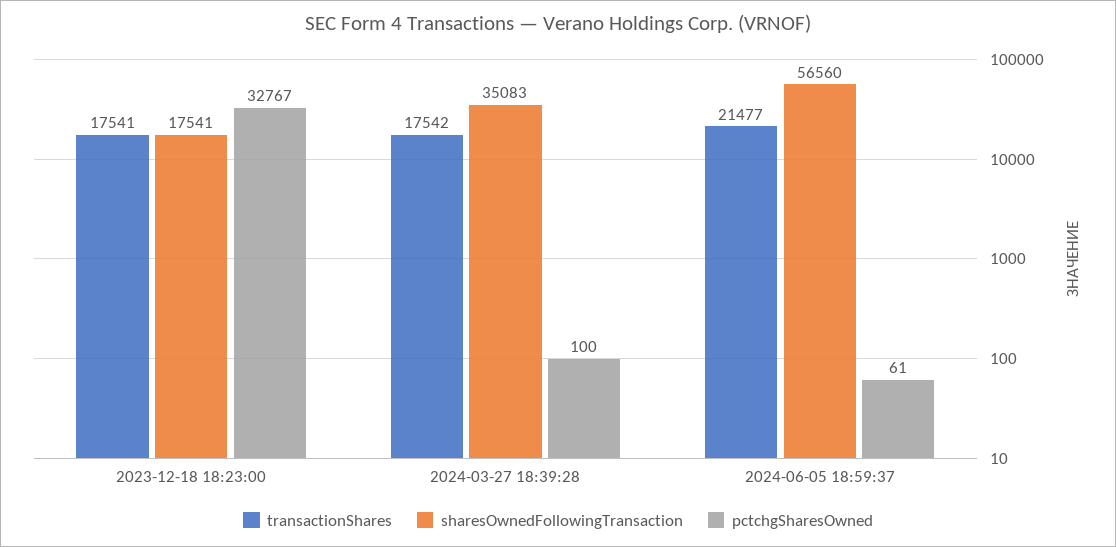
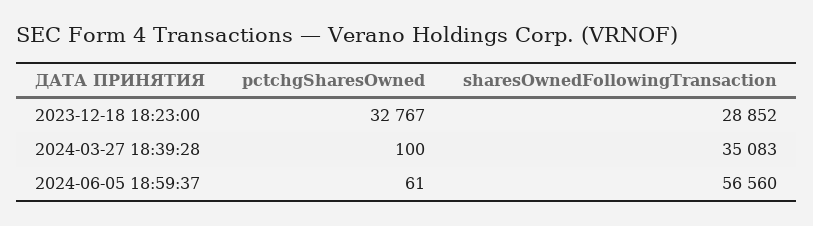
transactionShares, 2023-12-18 18:23:00: 17541 -> none
sharesOwnedFollowingTransaction, 2023-12-18 18:23:00: 17541 -> 28852
transactionShares, 2024-03-27 18:39:28: 17542 -> none
transactionShares, 2024-06-05 18:59:37: 21477 -> none

